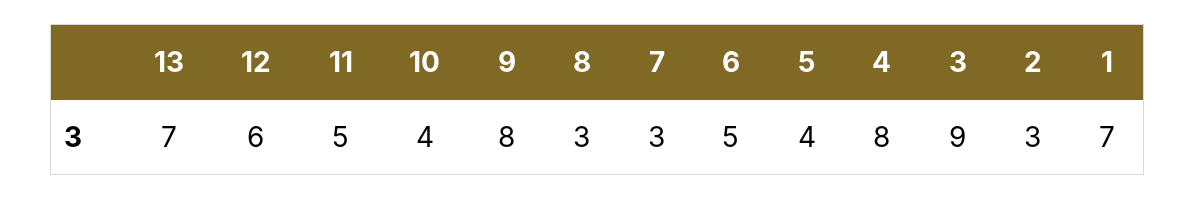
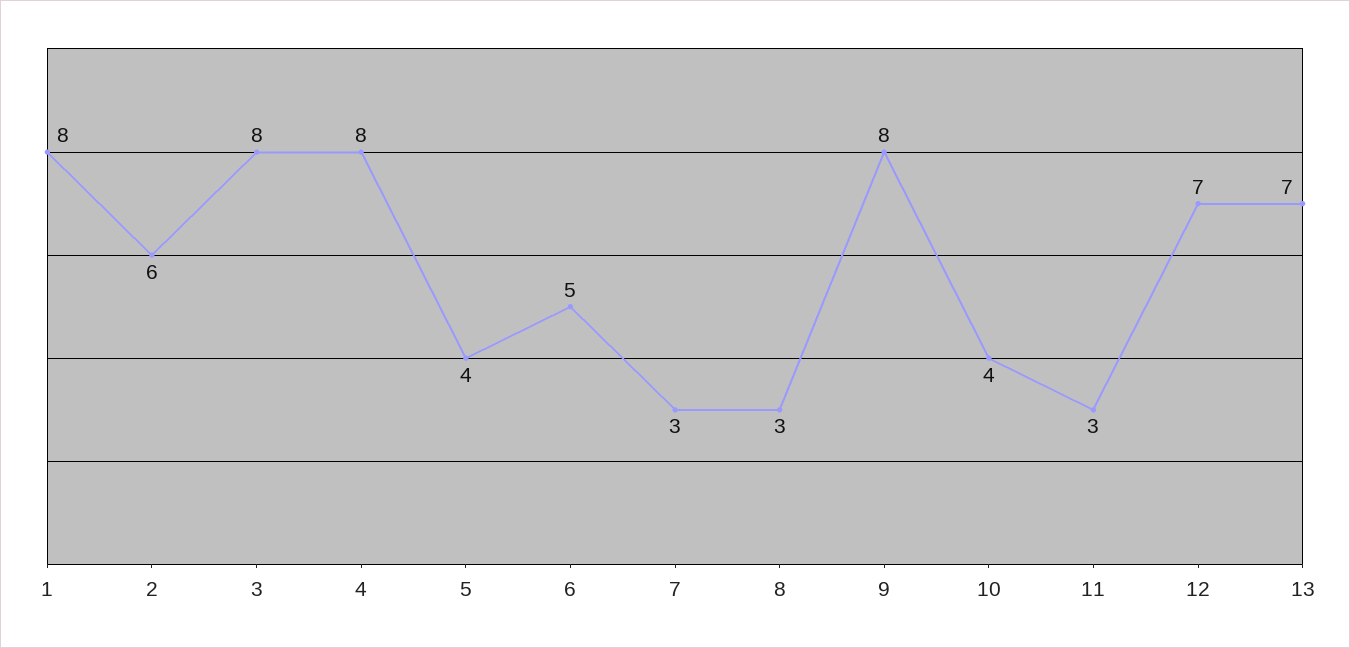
12: 6 -> 7
11: 5 -> 3
3: 9 -> 8
2: 3 -> 6
1: 7 -> 8

